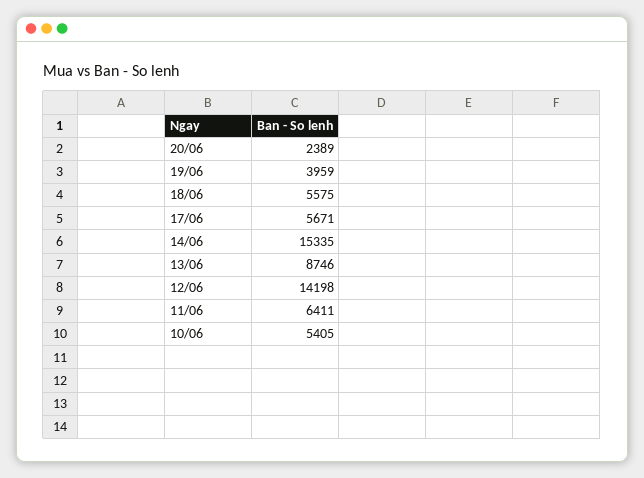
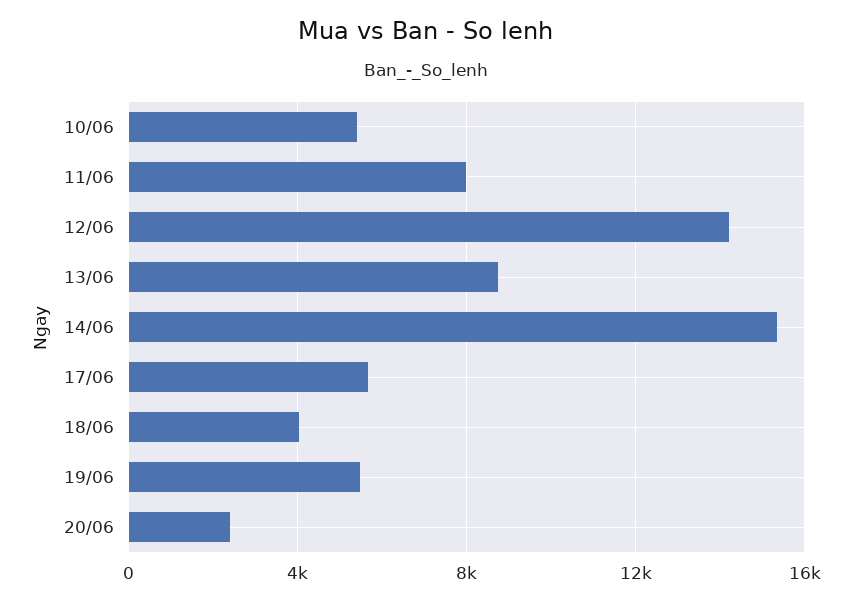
19/06: 3959 -> 5500
18/06: 5575 -> 4000
11/06: 6411 -> 8000

